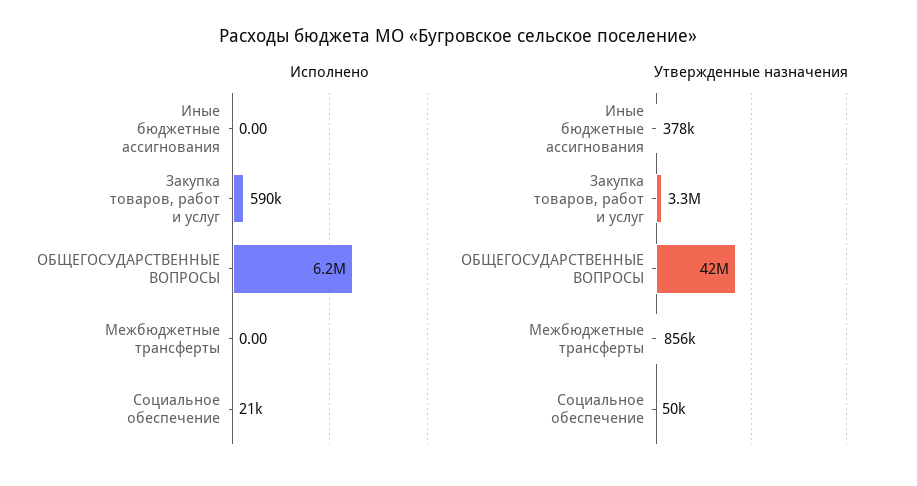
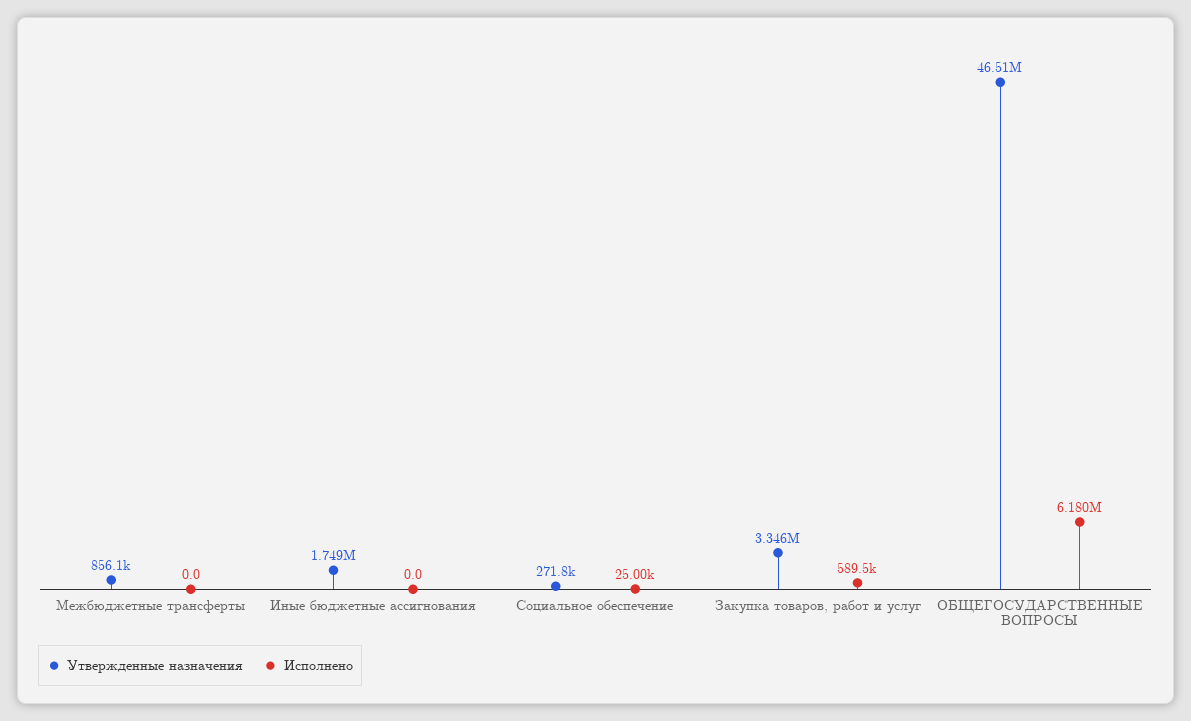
Исполнено, Социальное обеспечение: 21000 -> 25000
Утвержденные назначения, Иные бюджетные ассигнования: 378000 -> 1749000
Утвержденные назначения, ОБЩЕГОСУДАРСТВЕННЫЕ ВОПРОСЫ: 42000000 -> 46510000
Утвержденные назначения, Социальное обеспечение: 50000 -> 271800

